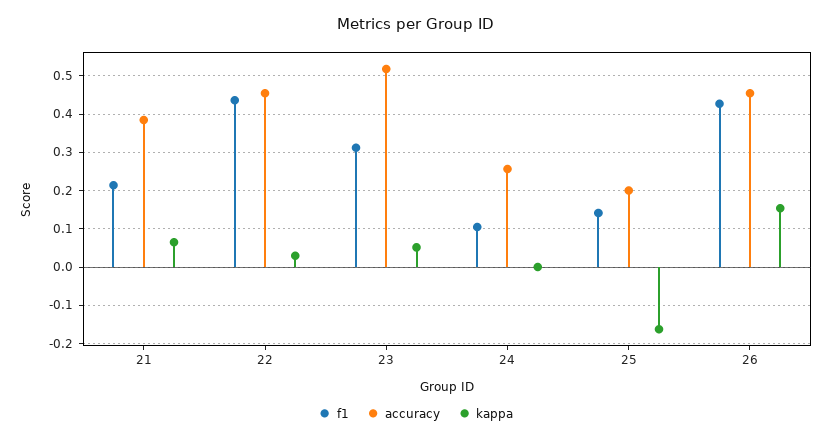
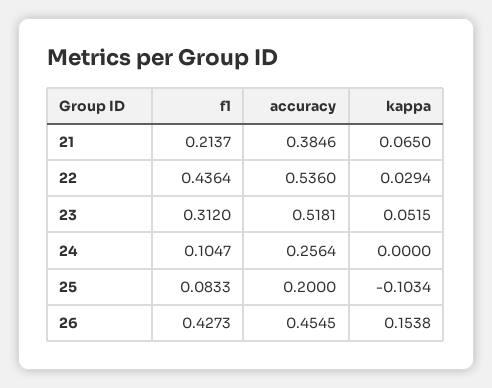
accuracy, 22: 0.46 -> 0.536
f1, 25: 0.14 -> 0.0833
kappa, 25: -0.16 -> -0.1034

